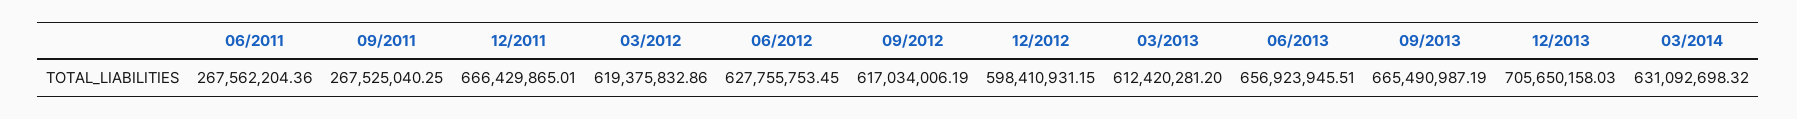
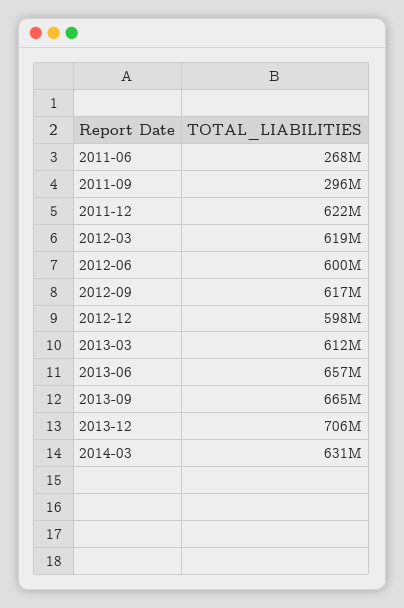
09/2011: 267525040.25 -> 296000000
12/2011: 666429865.01 -> 622000000
06/2012: 627755753.45 -> 600000000

